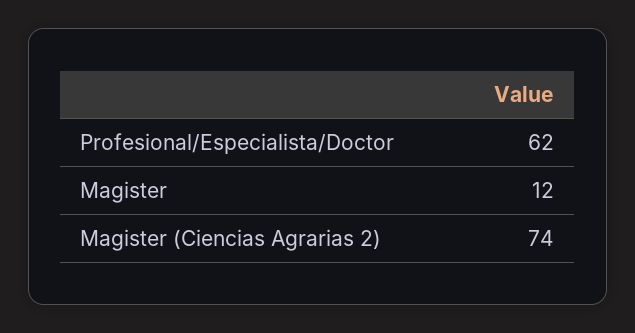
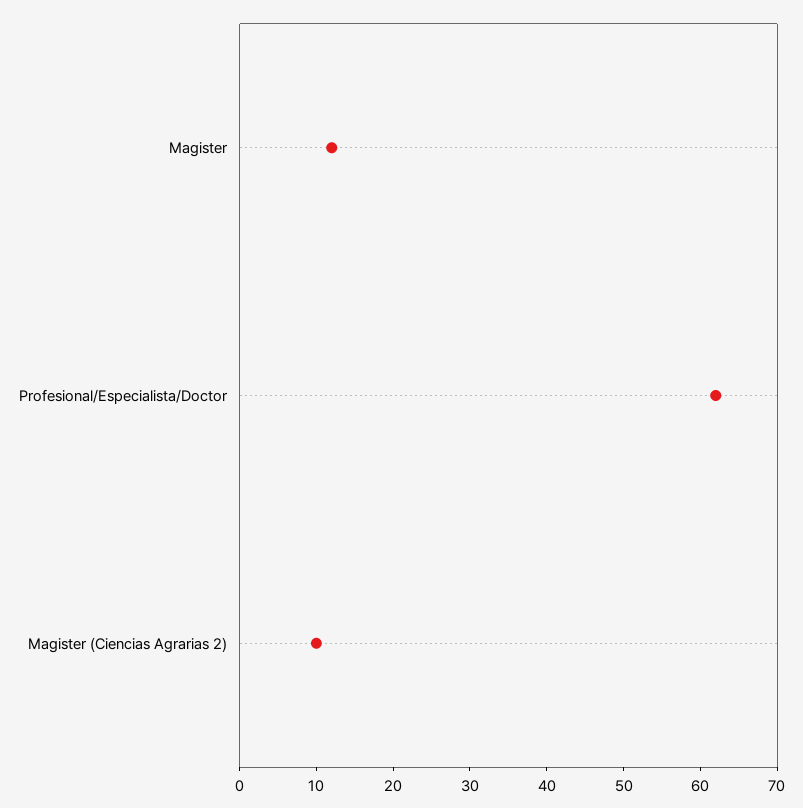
Magister (Ciencias Agrarias 2): 74 -> 10

